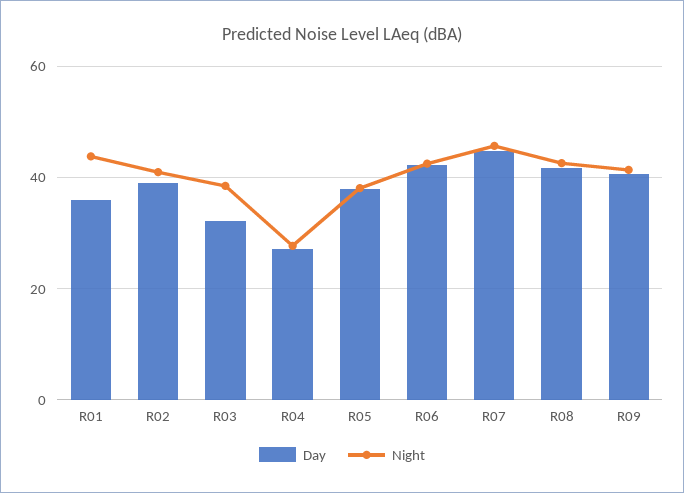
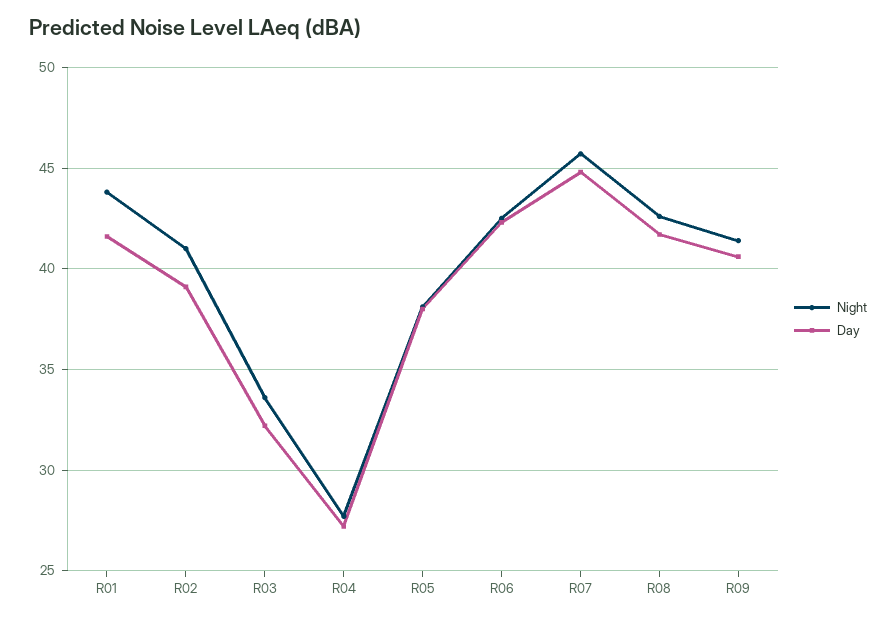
Day, R01: 36 -> 41.5
Night, R03: 38 -> 33.5

